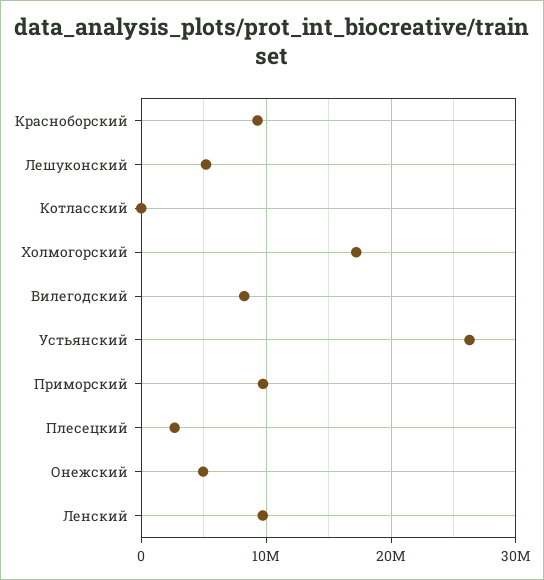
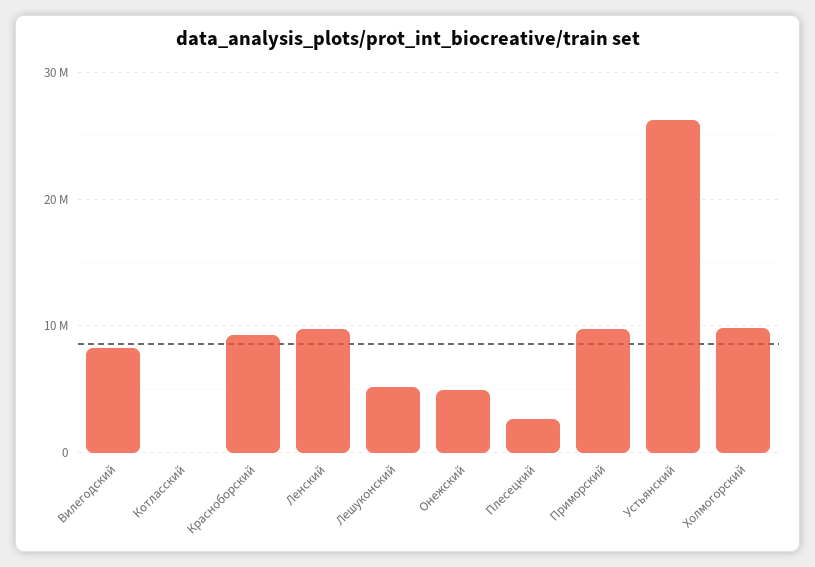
Холмогорский: 17000000 -> 10000000

